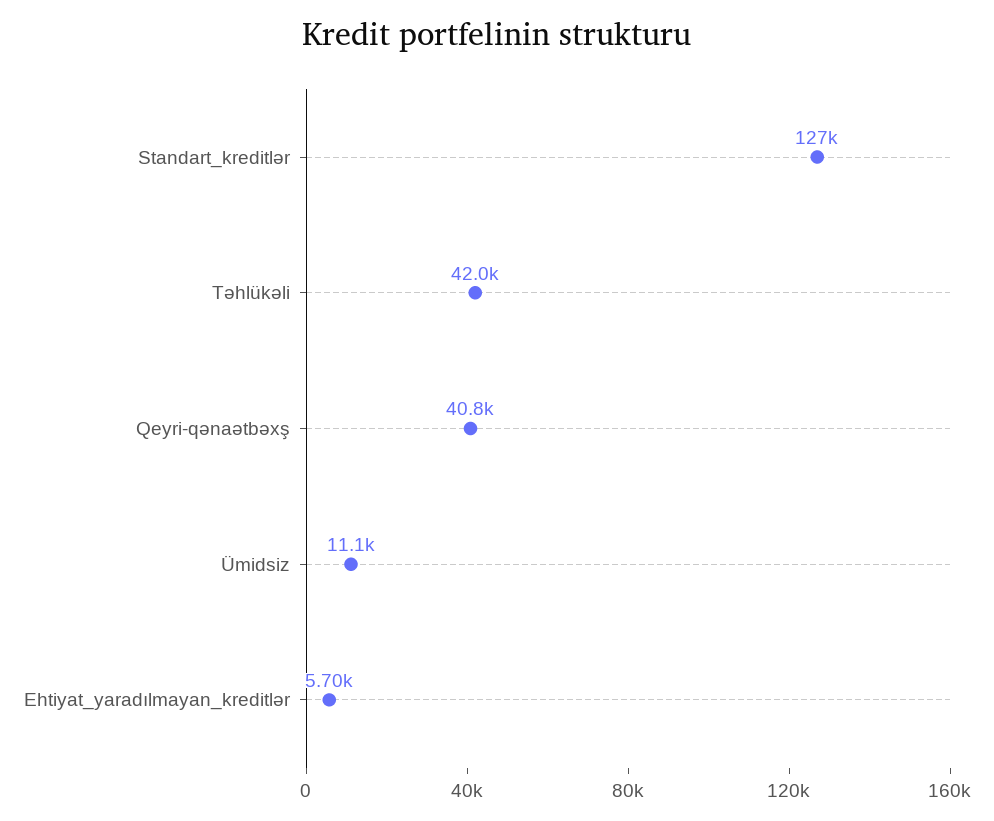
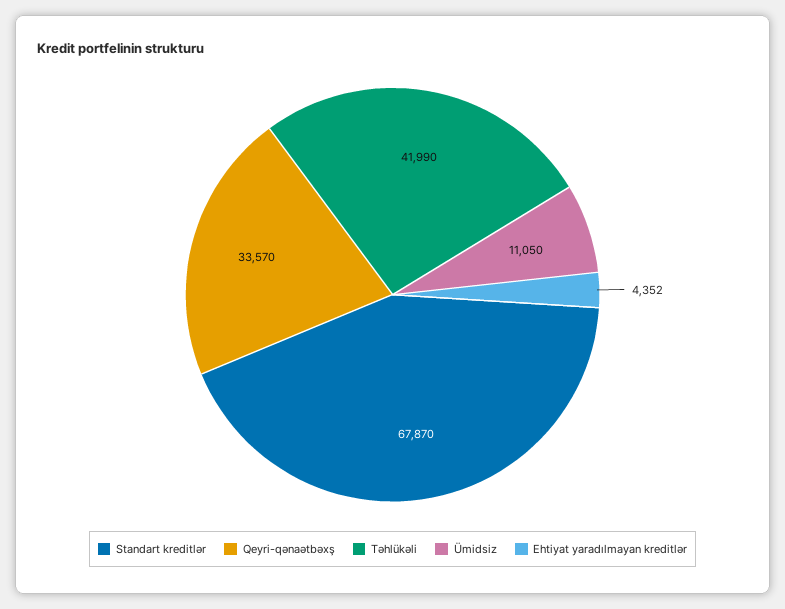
Standart_kreditlər: 127000 -> 67870
Qeyri-qənaətbəxş: 40800 -> 33570
Ehtiyat_yaradılmayan_kreditlər: 5700 -> 4352

